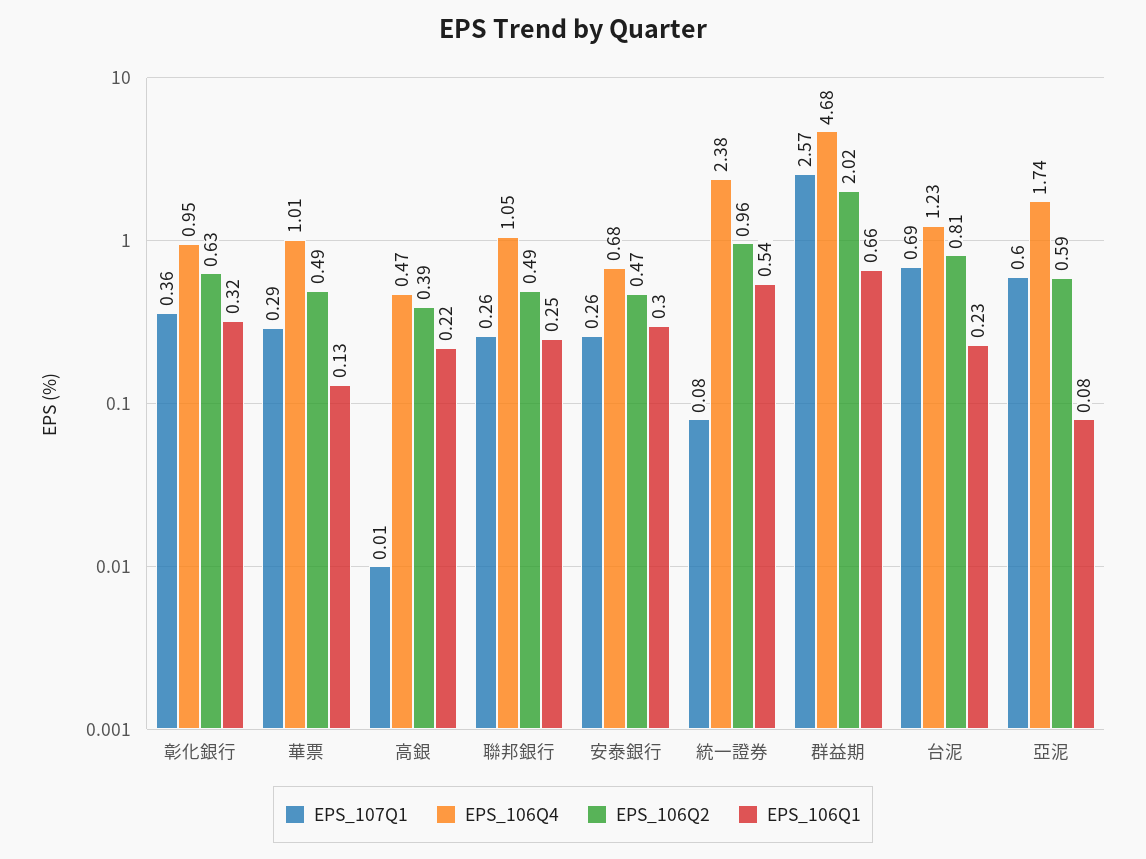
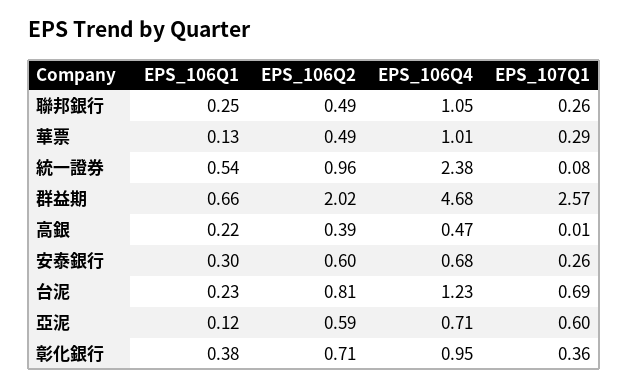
EPS_106Q2, 彰化銀行: 0.63 -> 0.71
EPS_106Q1, 彰化銀行: 0.32 -> 0.38
EPS_106Q2, 安泰銀行: 0.47 -> 0.6
EPS_106Q4, 亞泥: 1.74 -> 0.71
EPS_106Q1, 亞泥: 0.08 -> 0.12

